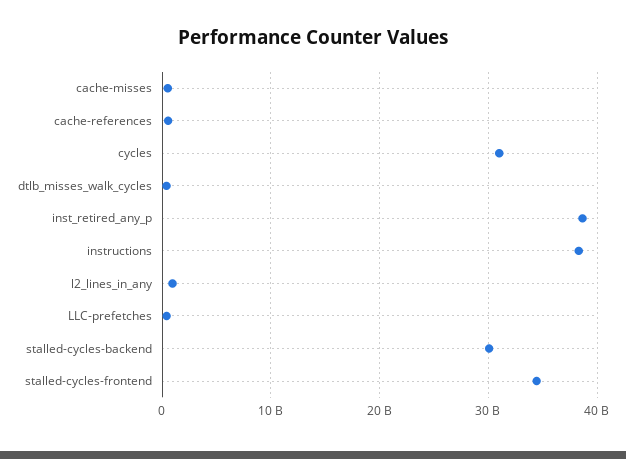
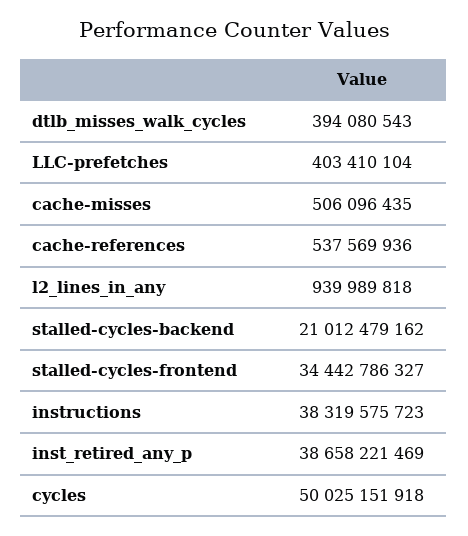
cycles: 31000000000 -> 50025151918
stalled-cycles-backend: 30000000000 -> 21012479162

